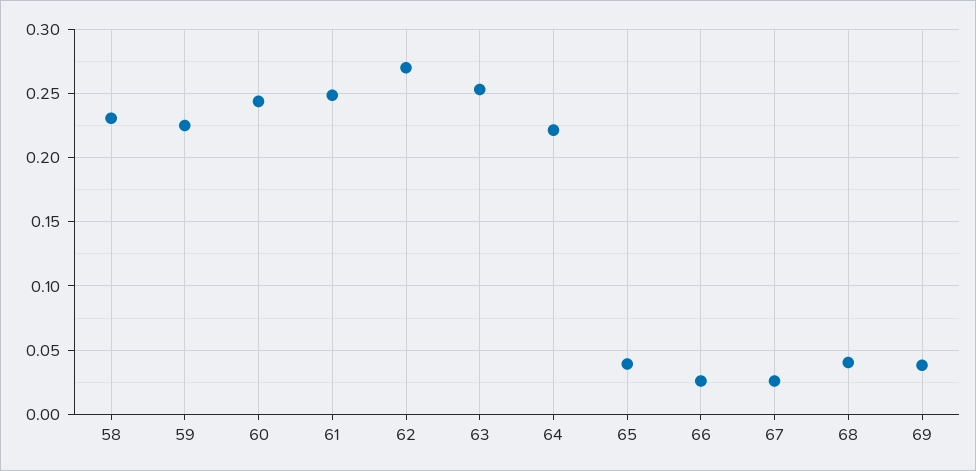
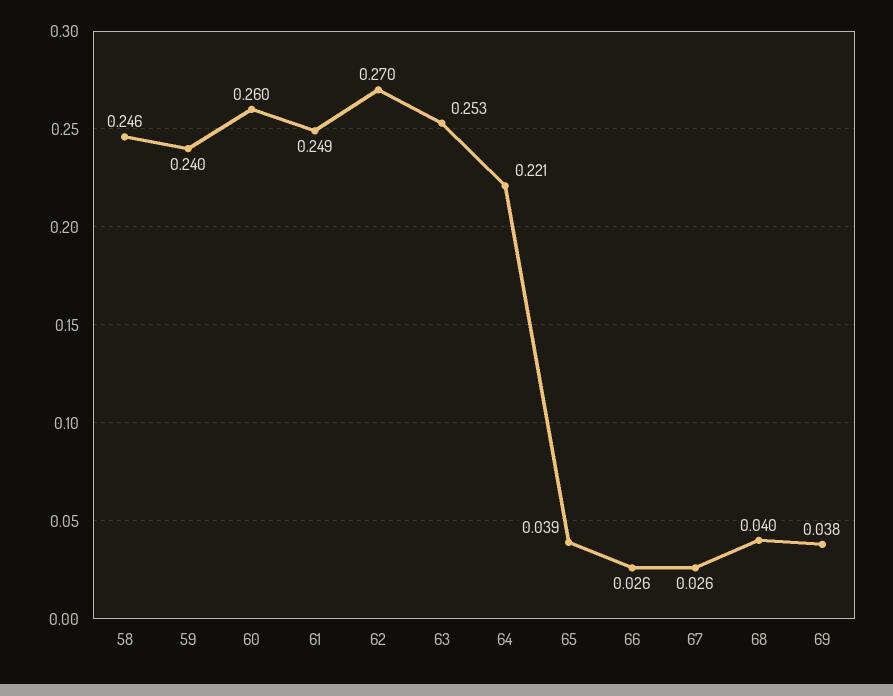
58: 0.23 -> 0.246
59: 0.225 -> 0.24
60: 0.245 -> 0.26

